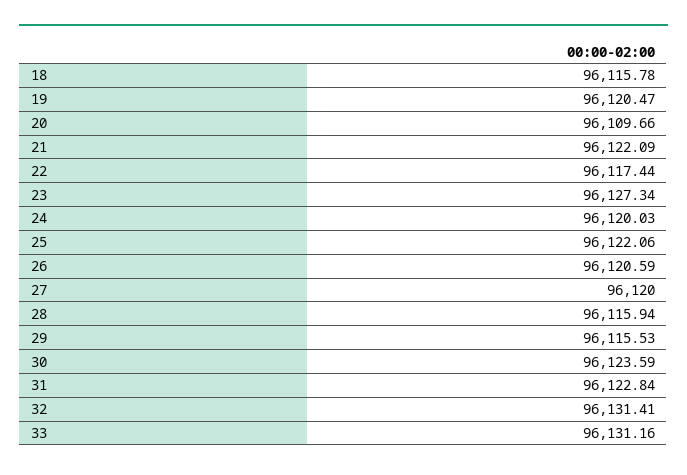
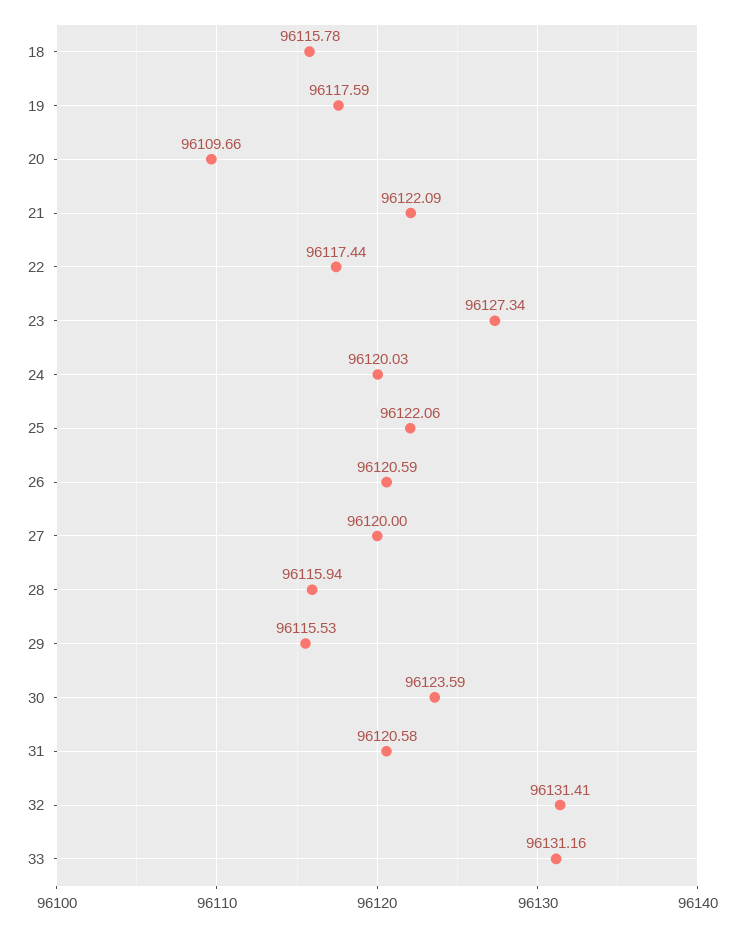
19: 96120.47 -> 96117.59
31: 96122.84 -> 96120.58

